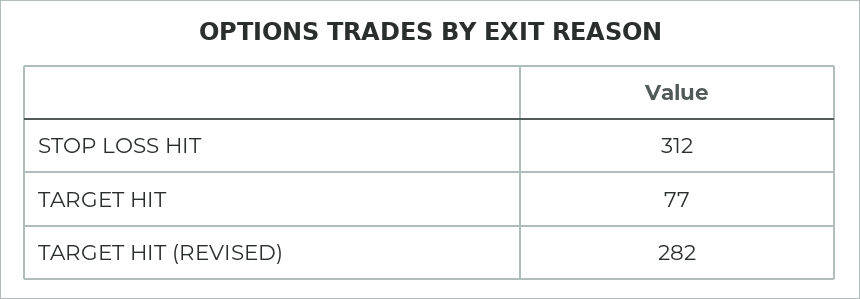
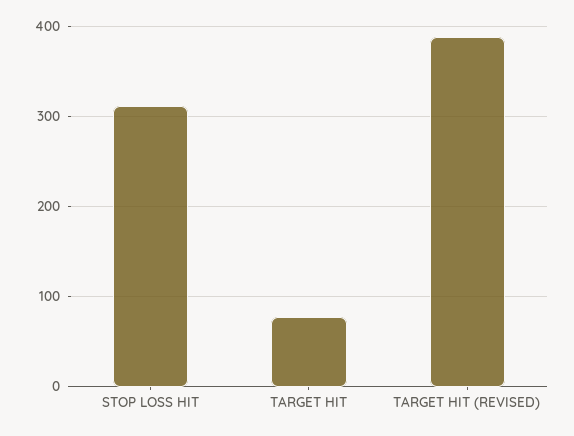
TARGET HIT (REVISED): 282 -> 390

